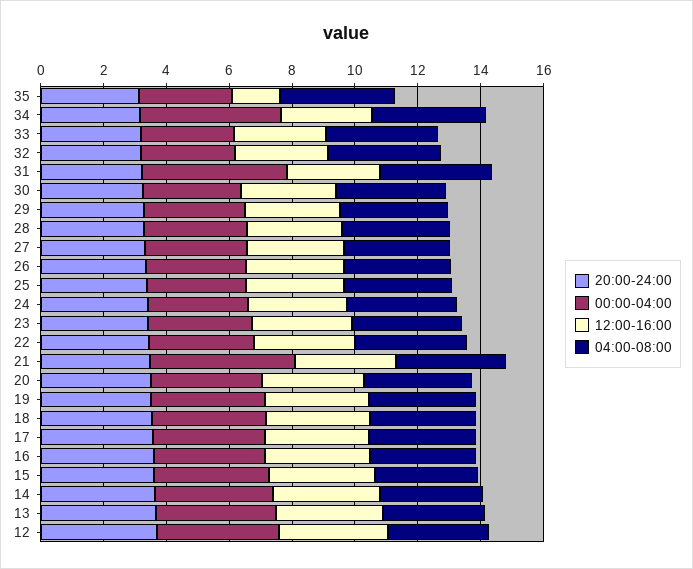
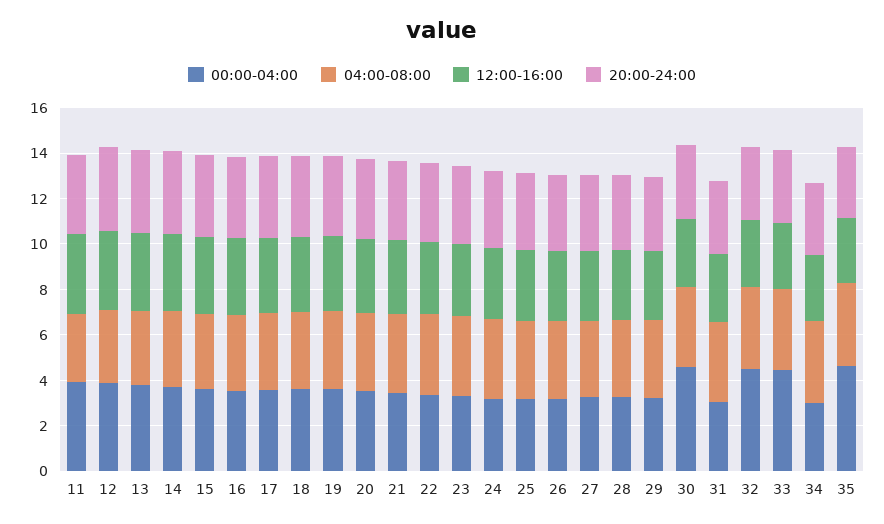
00:00-04:00, 35: 3 -> 4.5
12:00-16:00, 35: 1.5 -> 3
00:00-04:00, 34: 4.5 -> 3
00:00-04:00, 33: 3 -> 4.5
00:00-04:00, 32: 3 -> 4.5
00:00-04:00, 31: 4.5 -> 3
00:00-04:00, 30: 3 -> 4.5
00:00-04:00, 21: 4.5 -> 3.5
00:00-04:00, 11: none -> 4
04:00-08:00, 11: none -> 3
12:00-16:00, 11: none -> 3.5
20:00-24:00, 11: none -> 3.5

